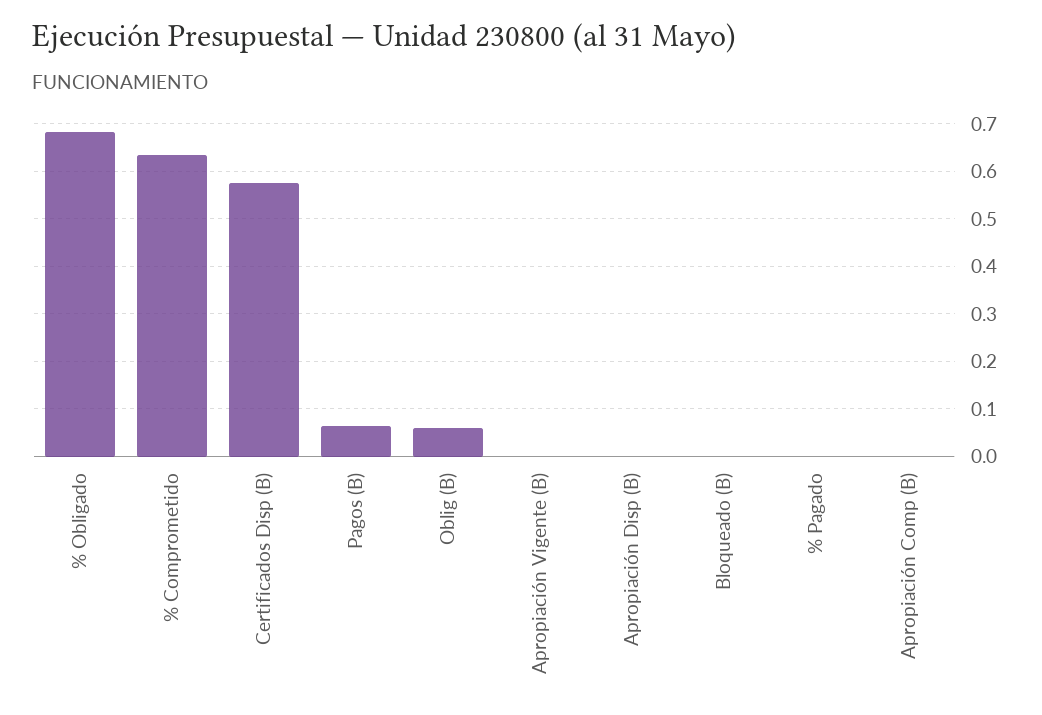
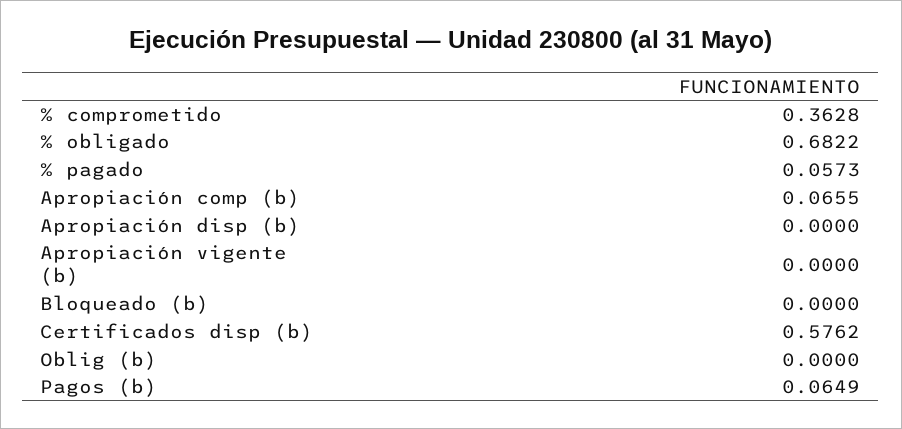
% Comprometido: 0.64 -> 0.3628
Oblig (B): 0.06 -> 0
% Pagado: 0 -> 0.0573
Apropiación Comp (B): 0 -> 0.0655

